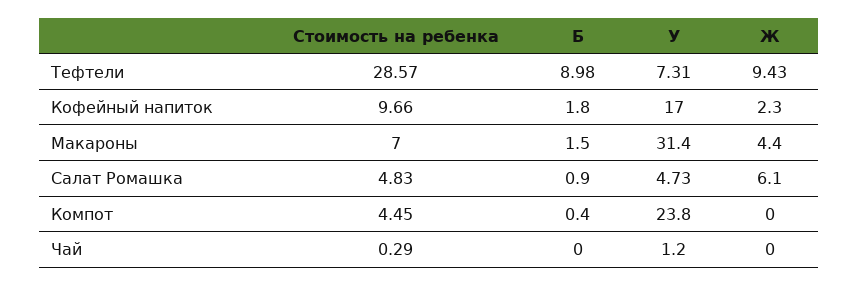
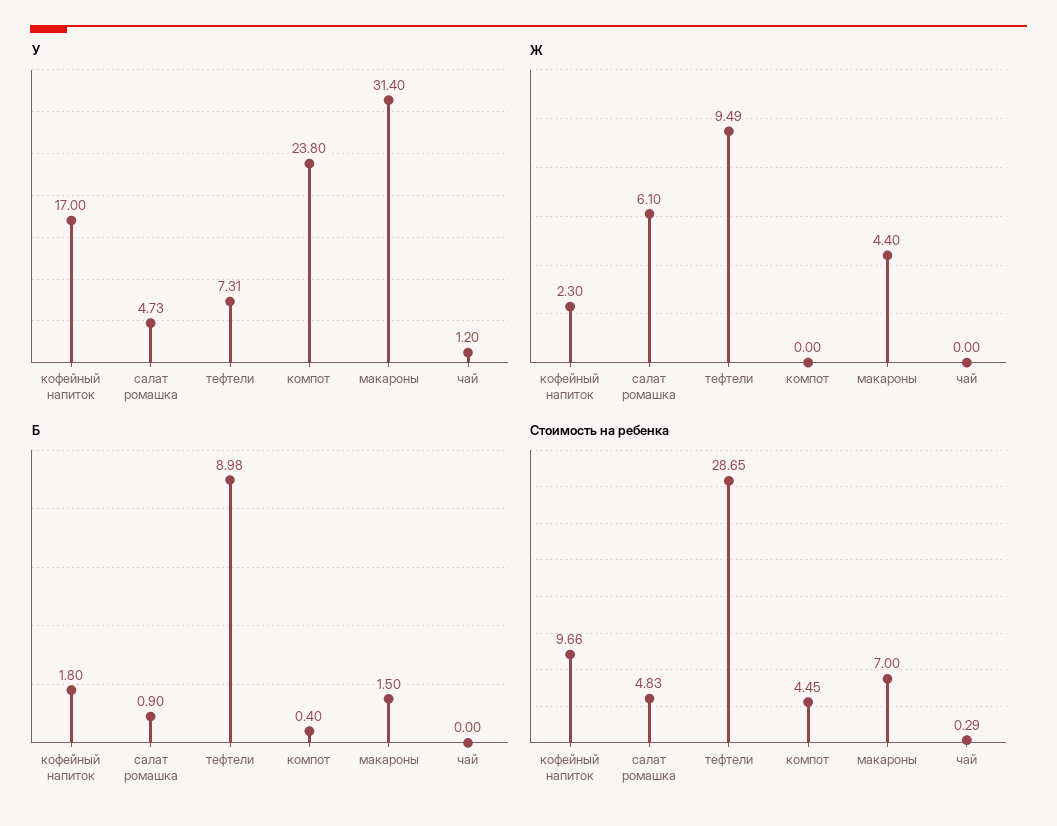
Стоимость на ребенка, Тефтели: 28.57 -> 28.65
Ж, Тефтели: 9.43 -> 9.49

